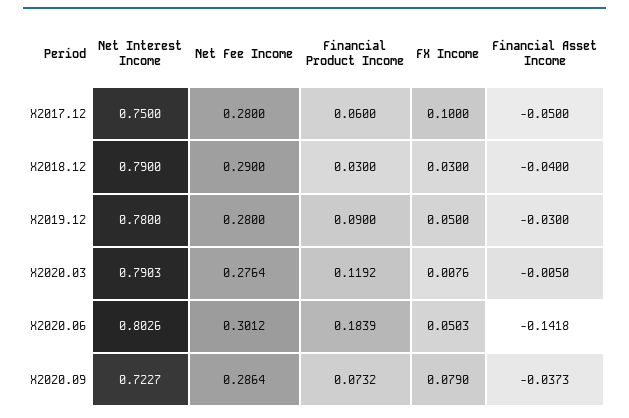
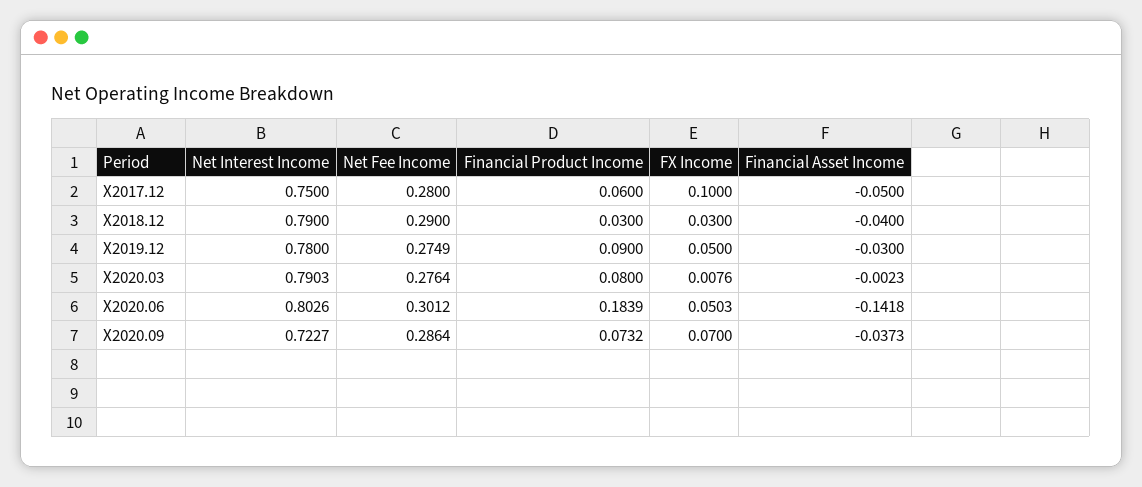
Net Fee Income, X2019.12: 0.28 -> 0.2749
Financial Product Income, X2020.03: 0.1192 -> 0.08
Financial Asset Income, X2020.03: -0.005 -> -0.0023
FX Income, X2020.09: 0.079 -> 0.07

